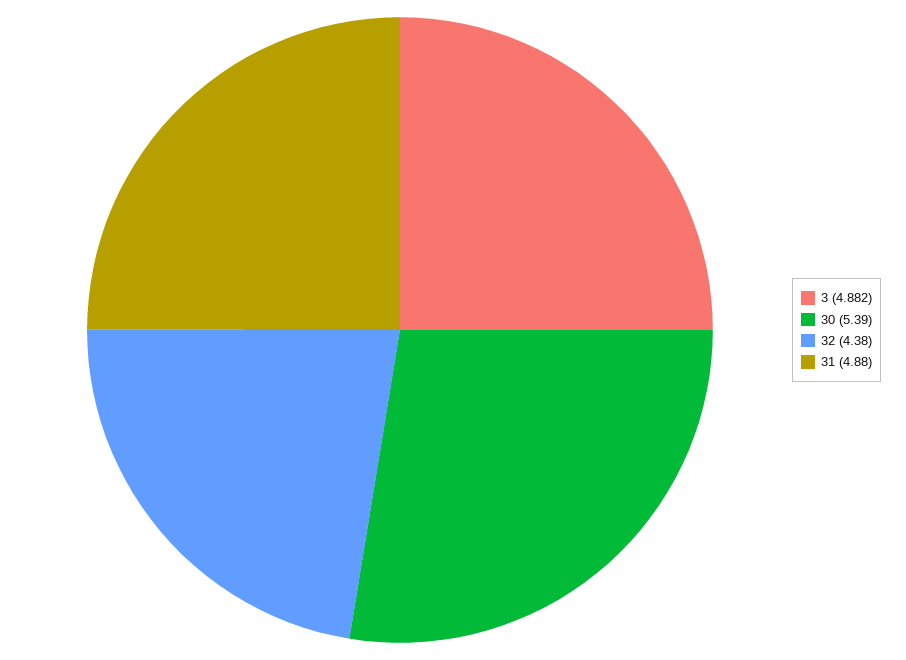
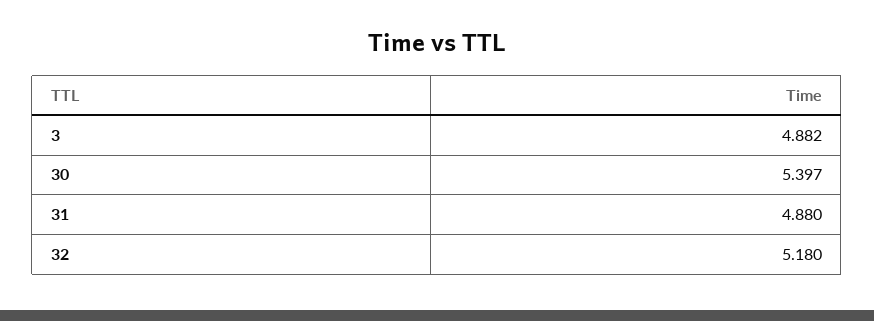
30: 5.39 -> 5.397
32: 4.38 -> 5.18

